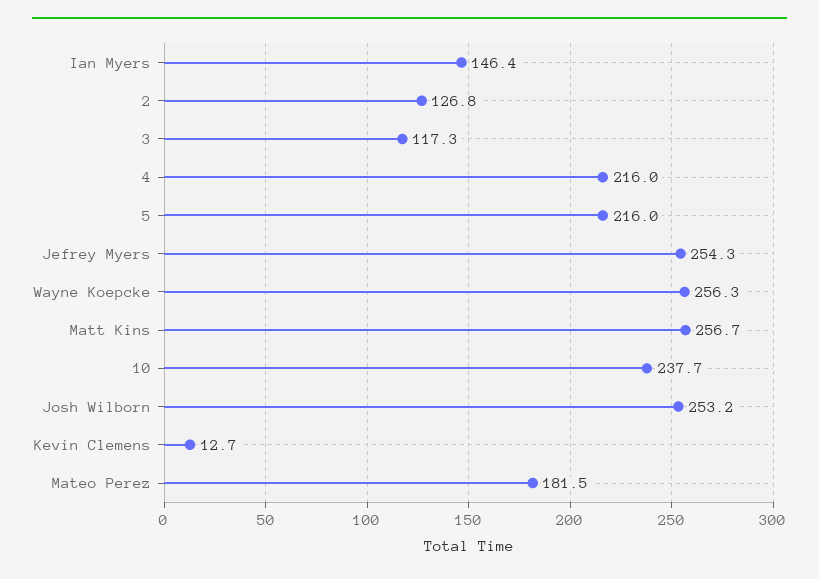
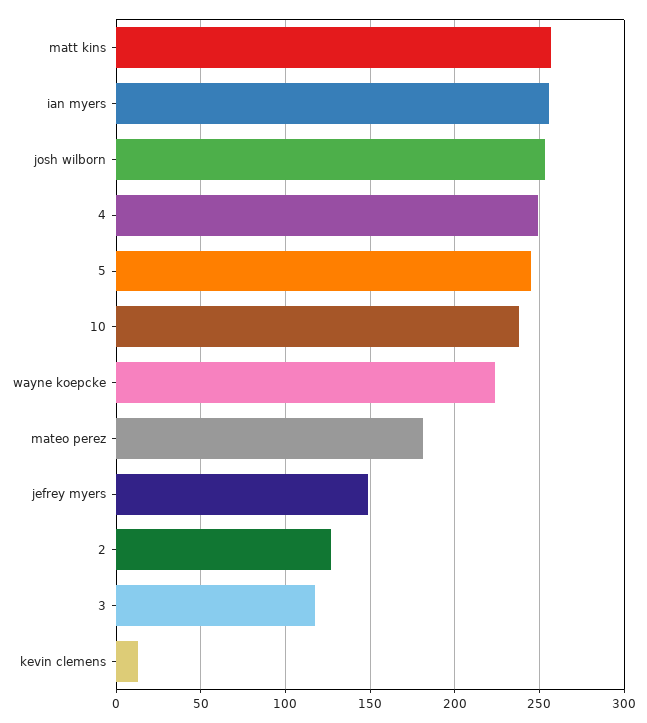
Ian Myers: 146.4 -> 255
4: 216 -> 250
5: 216 -> 245
Jefrey Myers: 254.3 -> 150
Wayne Koepcke: 256.3 -> 225

